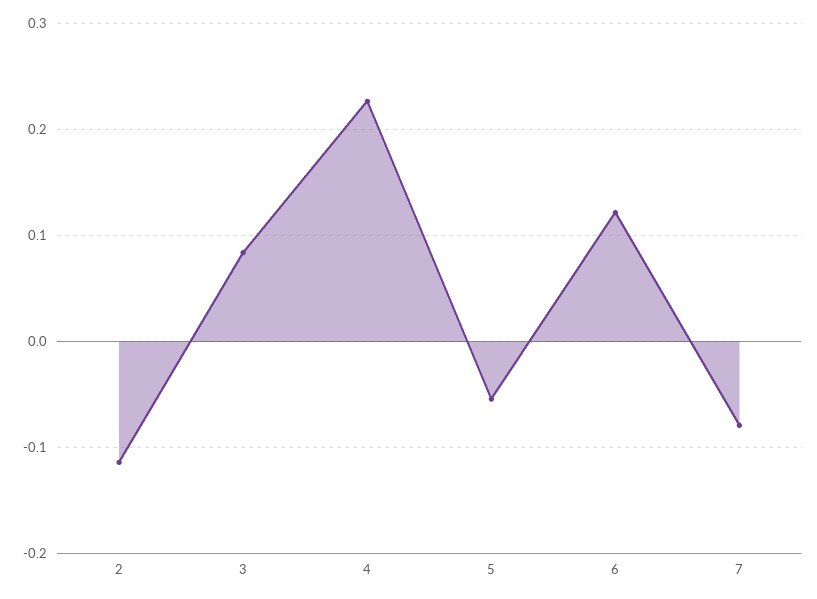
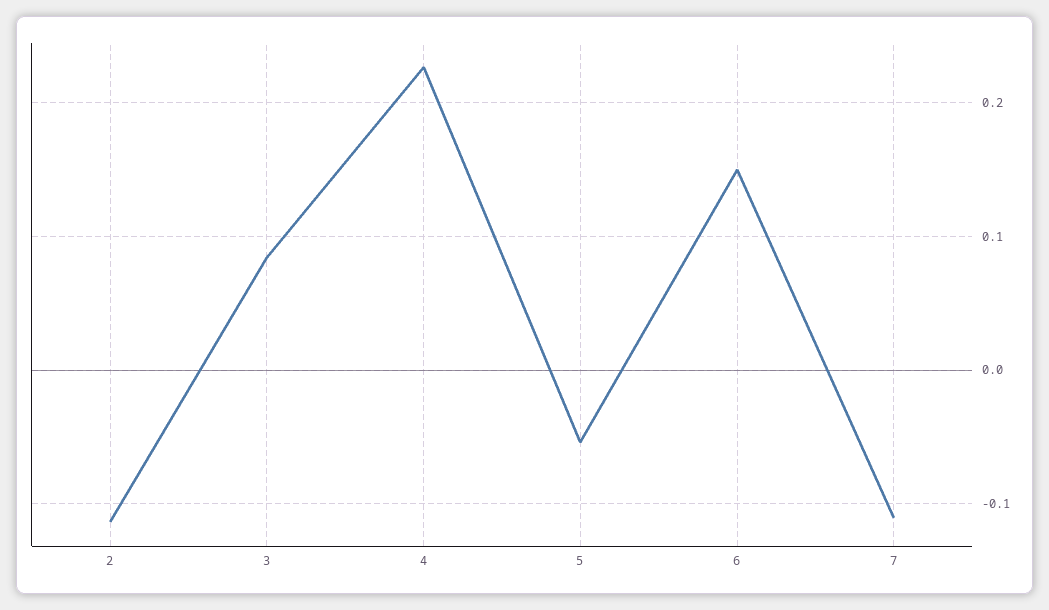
6: 0.12 -> 0.15
7: -0.08 -> -0.11

